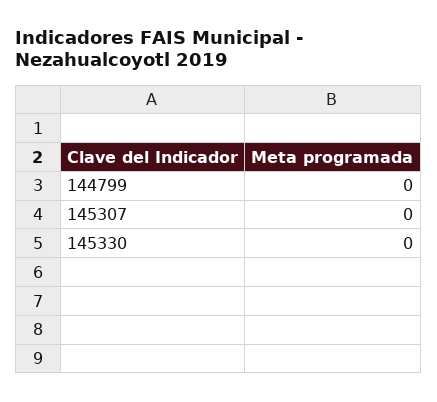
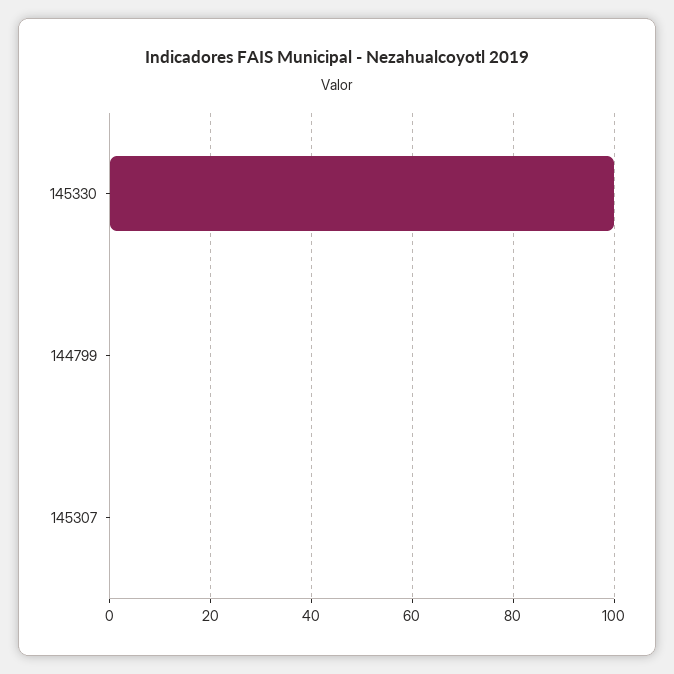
145330: 0 -> 100

